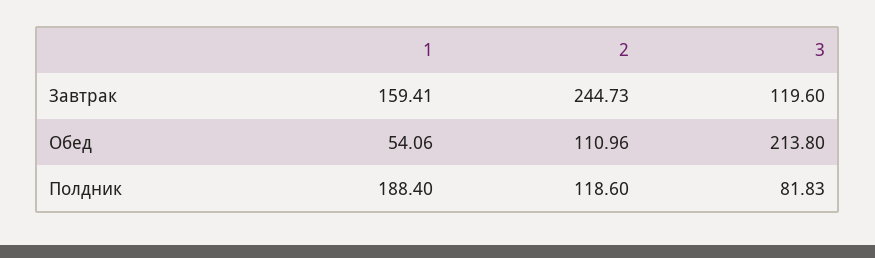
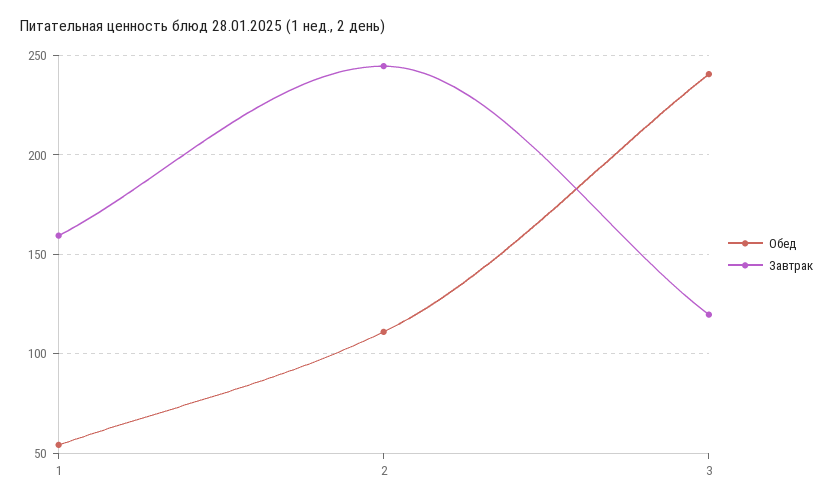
Обед, 3: 213.8 -> 240
Полдник, 1: 188.4 -> none
Полдник, 2: 118.6 -> none
Полдник, 3: 81.83 -> none

